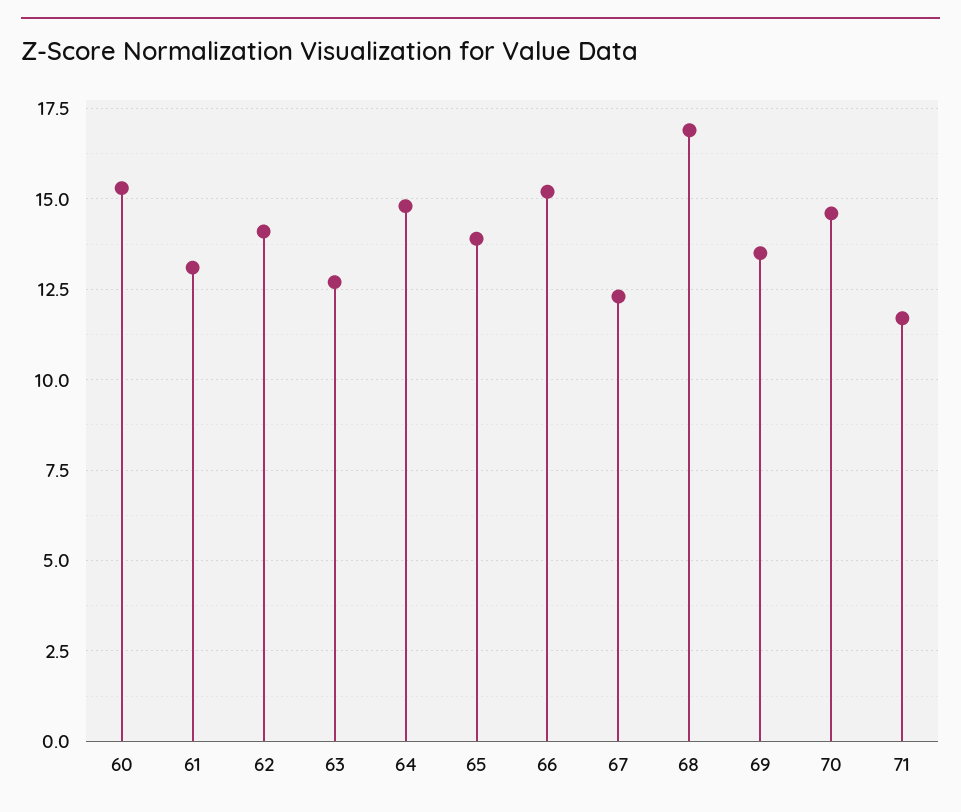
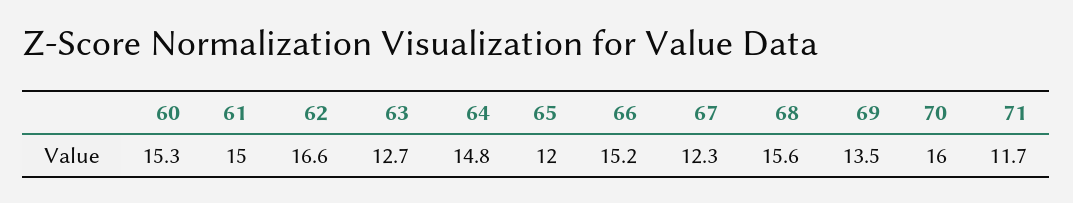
61: 13 -> 15
62: 14 -> 16.6
65: 14 -> 12
68: 17 -> 15.6
70: 14.5 -> 16

